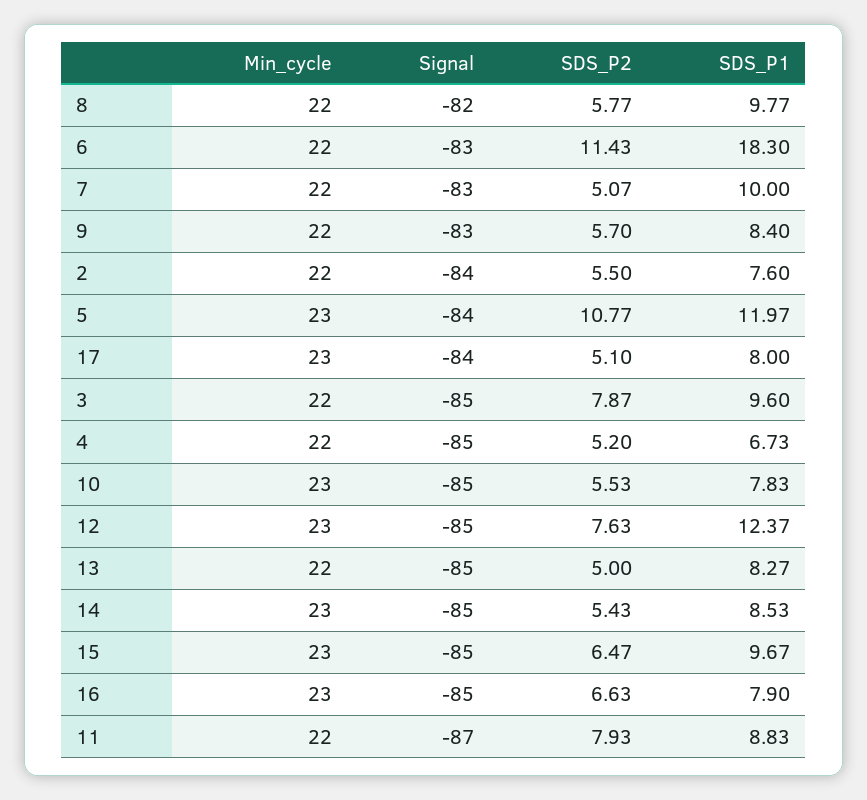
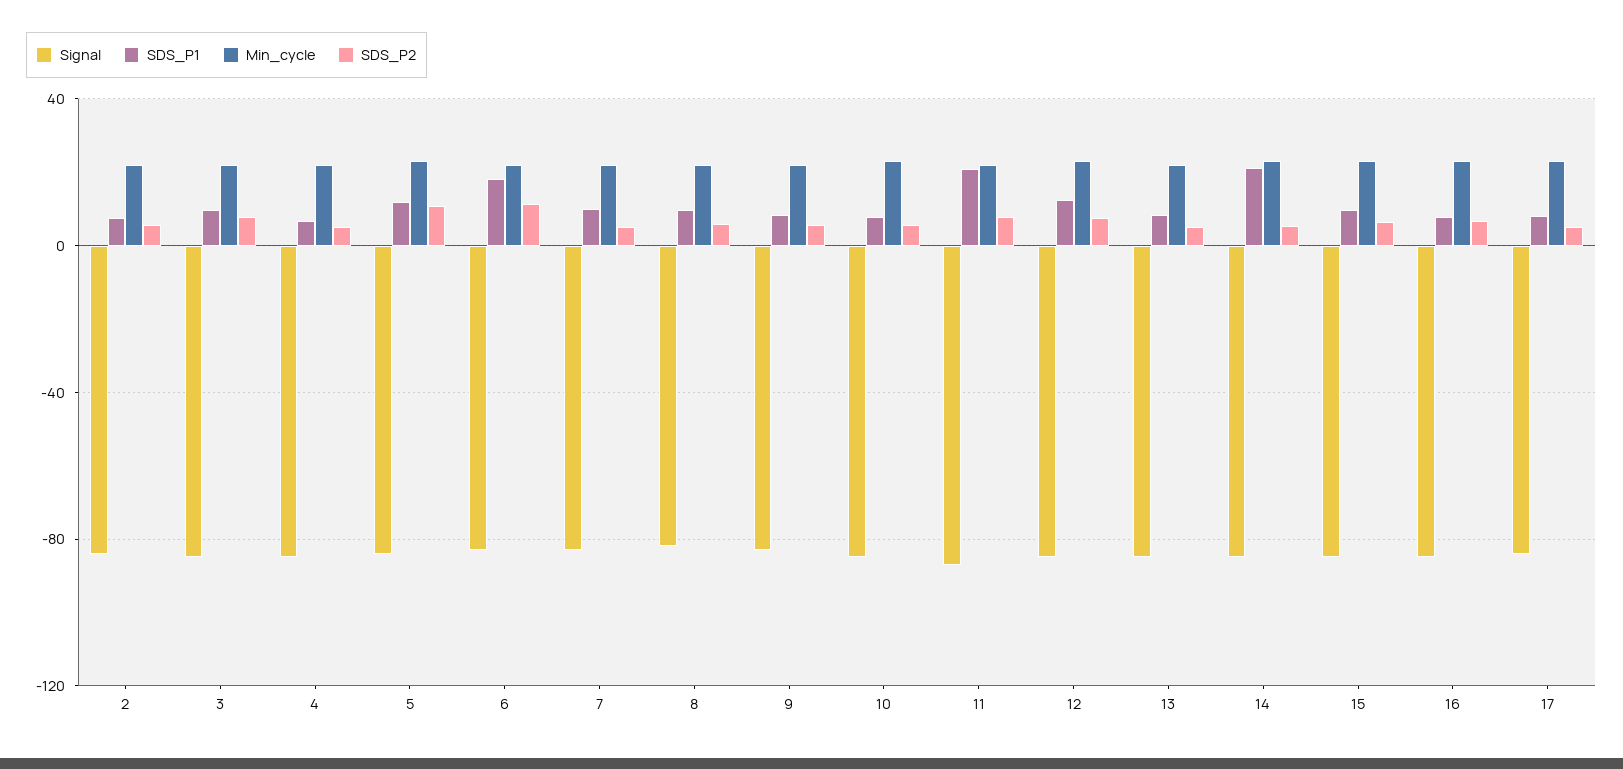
SDS_P1, 14: 8.53 -> 20
SDS_P1, 11: 8.83 -> 20

